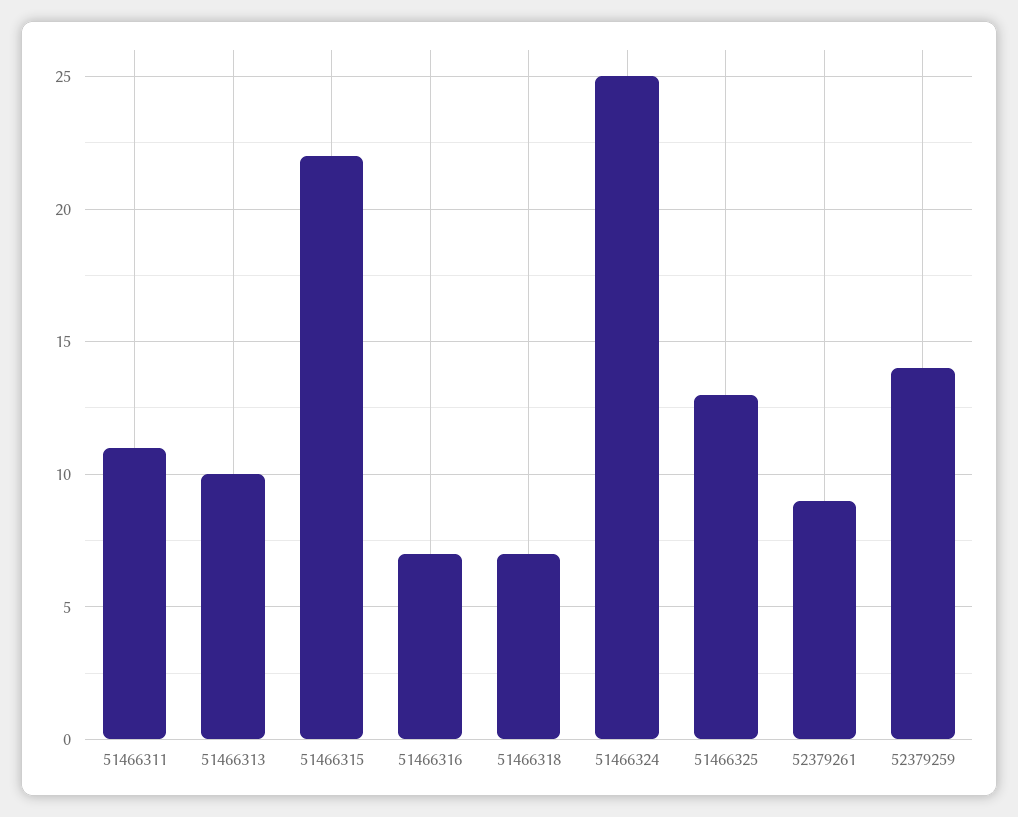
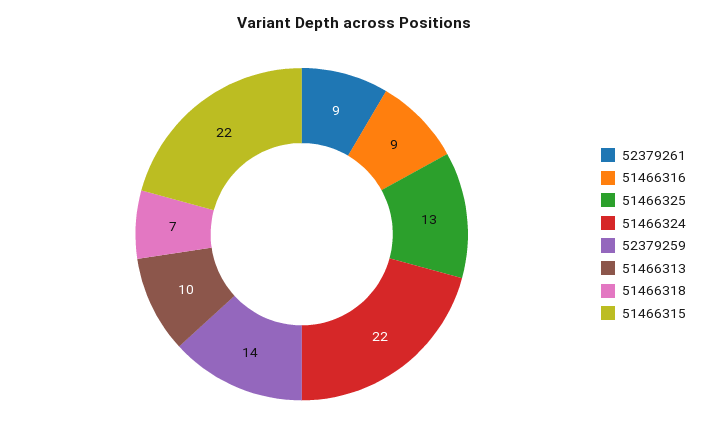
51466311: 11 -> none
51466316: 7 -> 9
51466324: 25 -> 22

